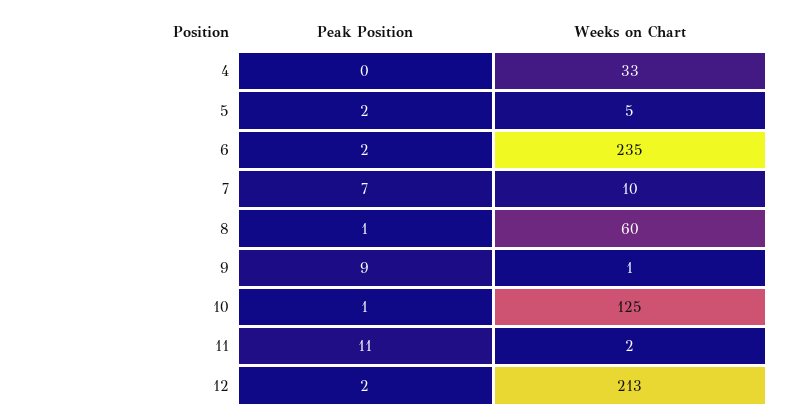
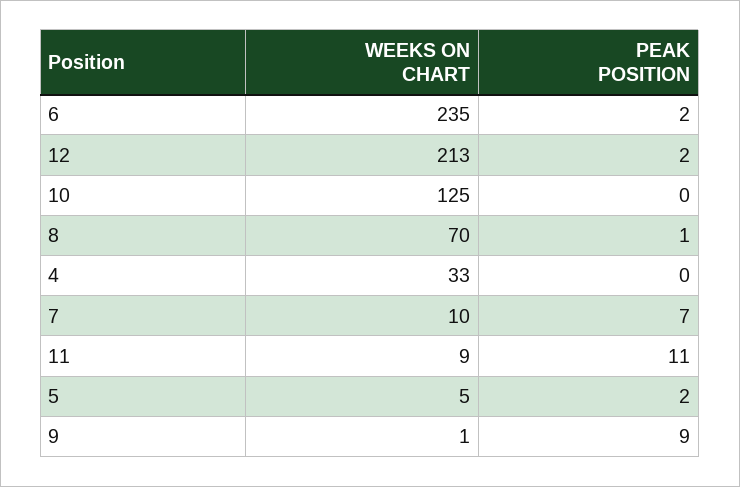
Weeks on Chart, 8: 60 -> 70
Peak Position, 10: 1 -> 0
Weeks on Chart, 11: 2 -> 9

